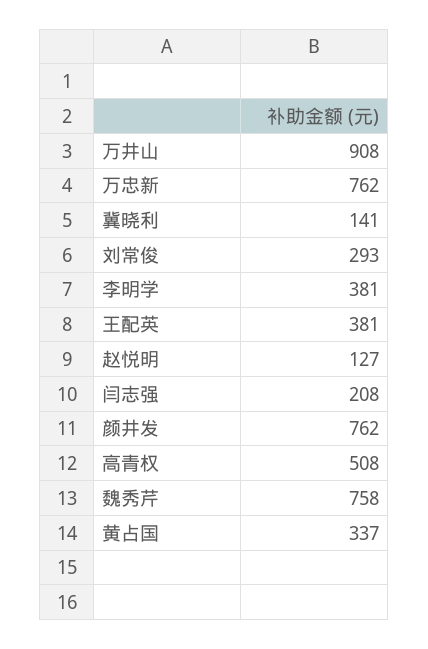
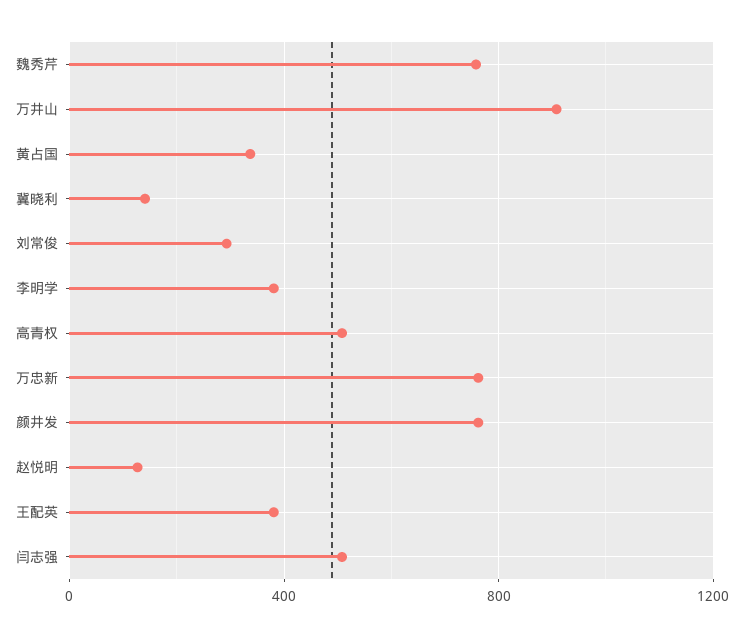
闫志强: 208 -> 500

